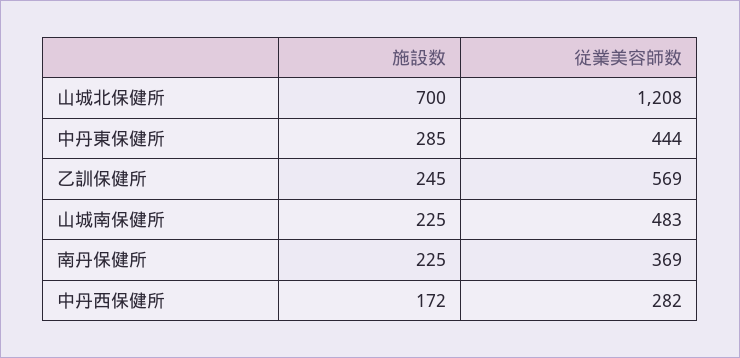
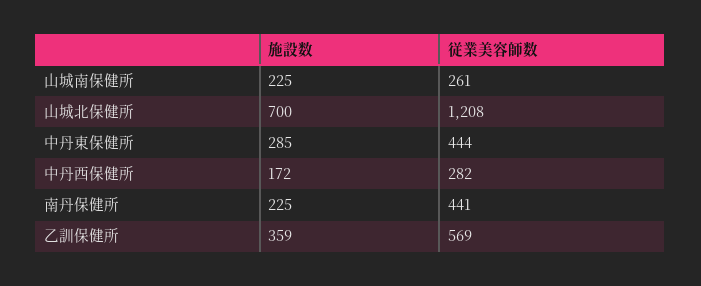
施設数, 乙訓保健所: 245 -> 359
従業美容師数, 山城南保健所: 483 -> 261
従業美容師数, 南丹保健所: 369 -> 441

